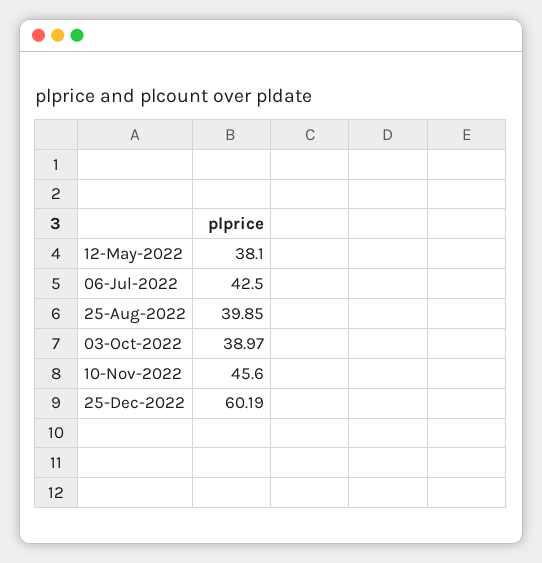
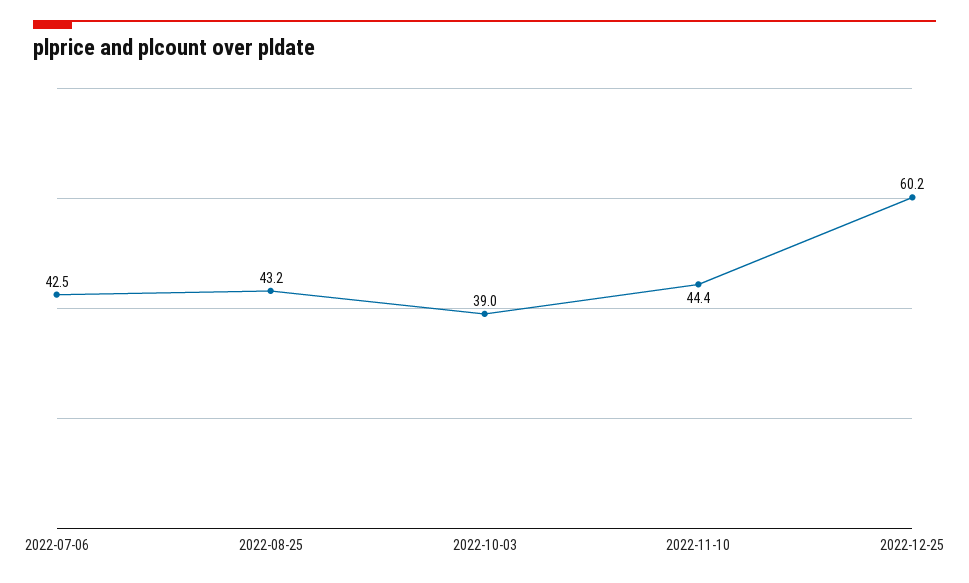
12-May-2022: 38.1 -> none
25-Aug-2022: 39.85 -> 43.2
10-Nov-2022: 45.6 -> 44.4

